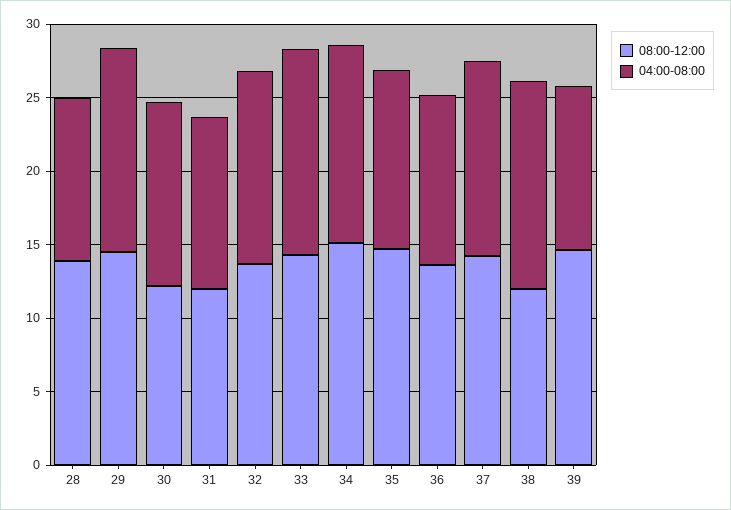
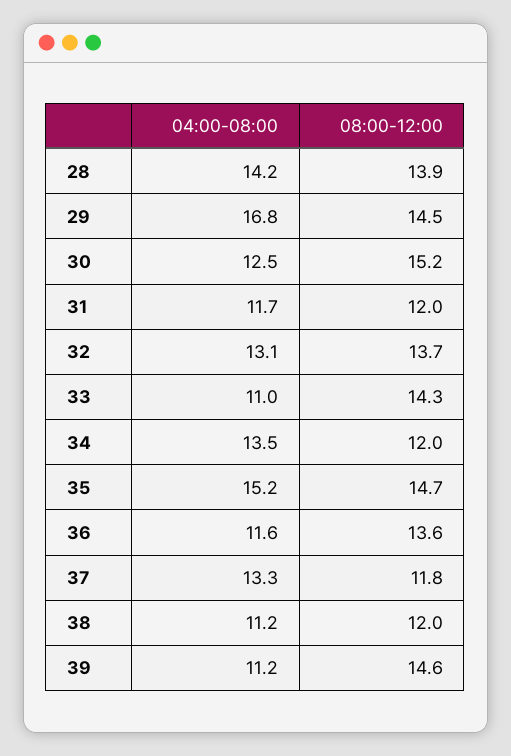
04:00-08:00, 28: 11 -> 14.2
04:00-08:00, 29: 14 -> 16.8
08:00-12:00, 30: 12 -> 15.2
04:00-08:00, 33: 14 -> 11
08:00-12:00, 34: 15 -> 12
04:00-08:00, 35: 12 -> 15.2
08:00-12:00, 37: 14 -> 11.8
04:00-08:00, 38: 14 -> 11.2

